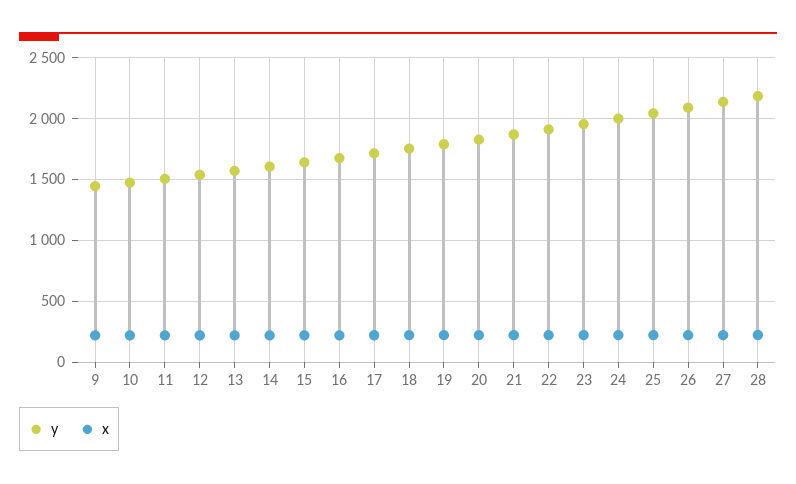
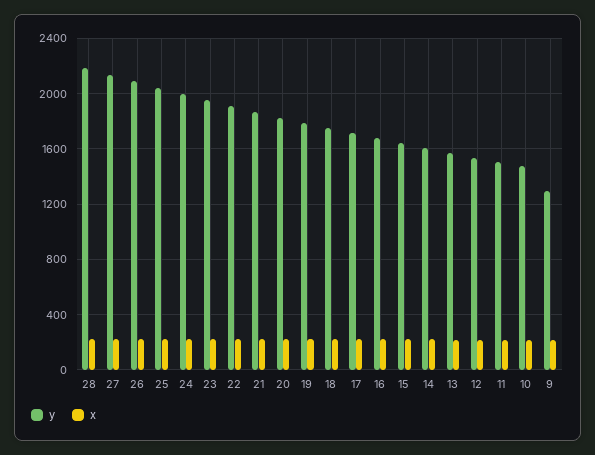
y, 9: 1450 -> 1300

